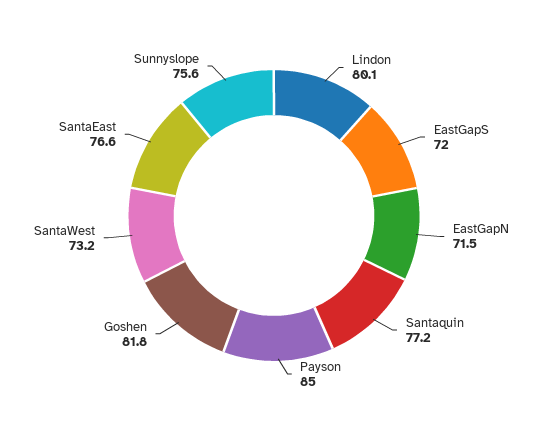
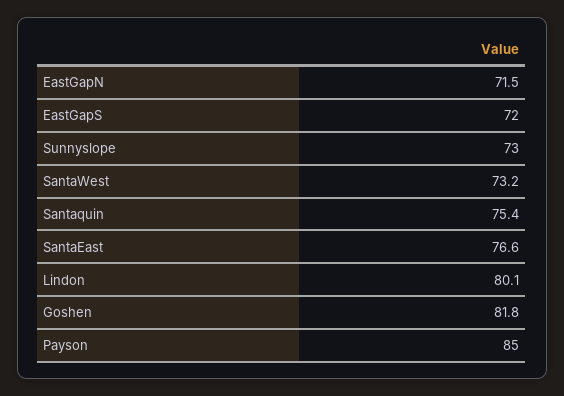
Santaquin: 77.2 -> 75.4
Sunnyslope: 75.6 -> 73

